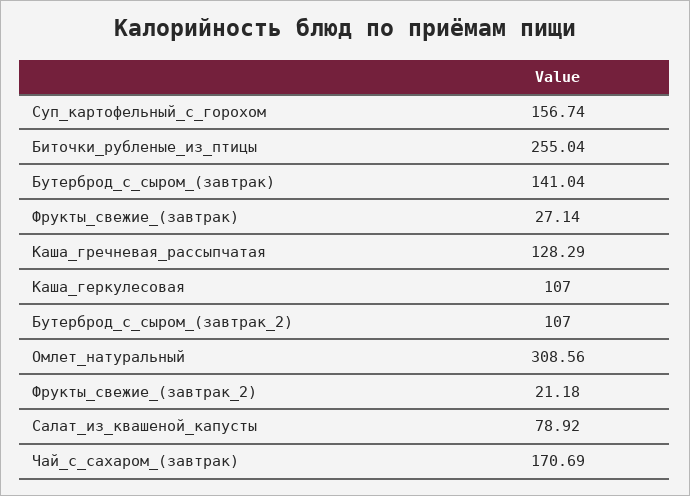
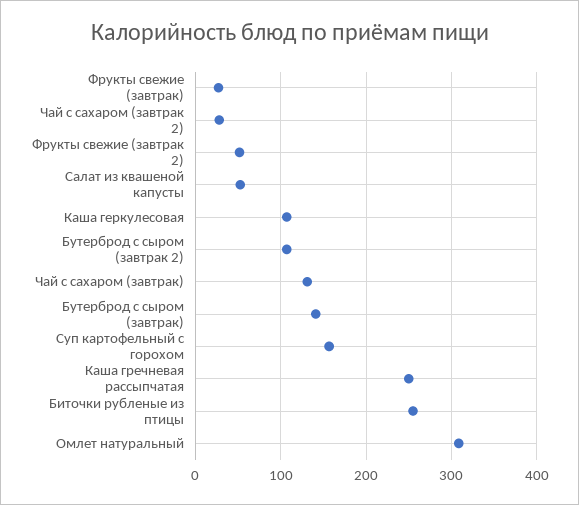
Каша_гречневая_рассыпчатая: 128.29 -> 250
Фрукты_свежие_(завтрак_2): 21.18 -> 50
Салат_из_квашеной_капусты: 78.92 -> 50
Чай_с_сахаром_(завтрак): 170.69 -> 130
Чай с сахаром (завтрак 2): none -> 30

